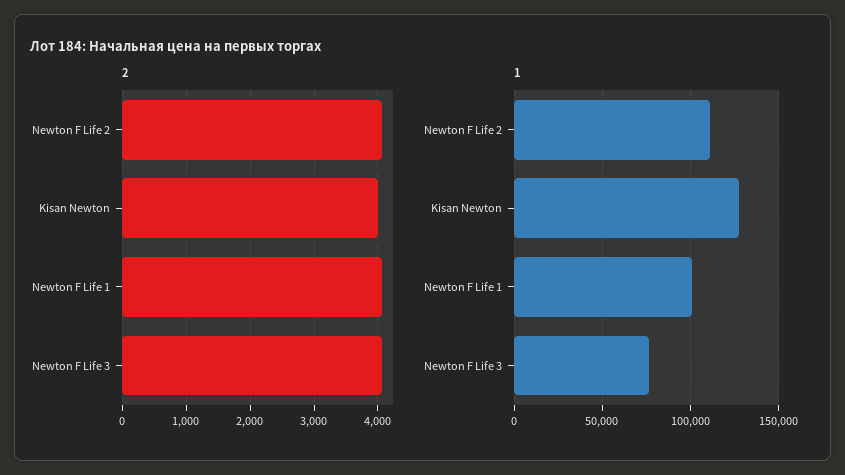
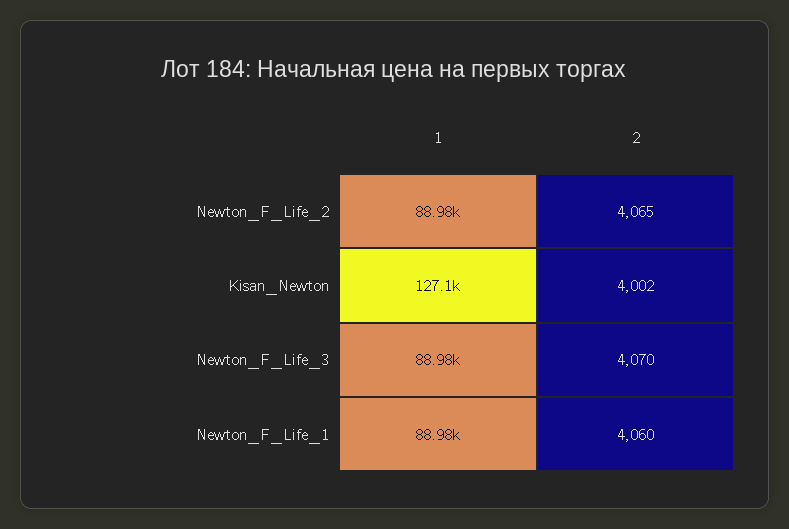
1, Newton F Life 2: 110000 -> 88980
1, Newton F Life 1: 100000 -> 88980
1, Newton F Life 3: 75000 -> 88980

